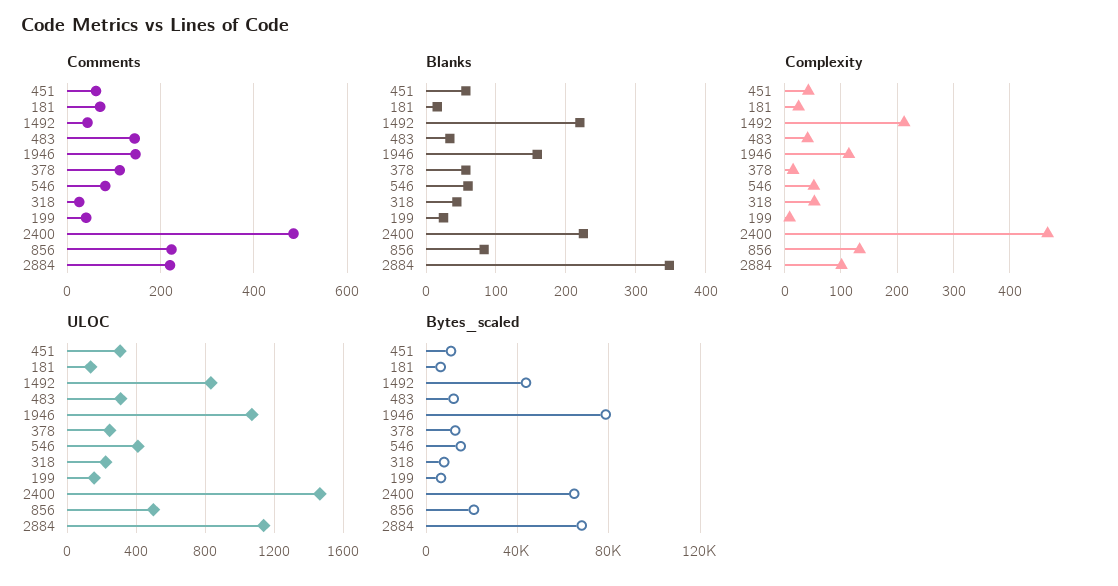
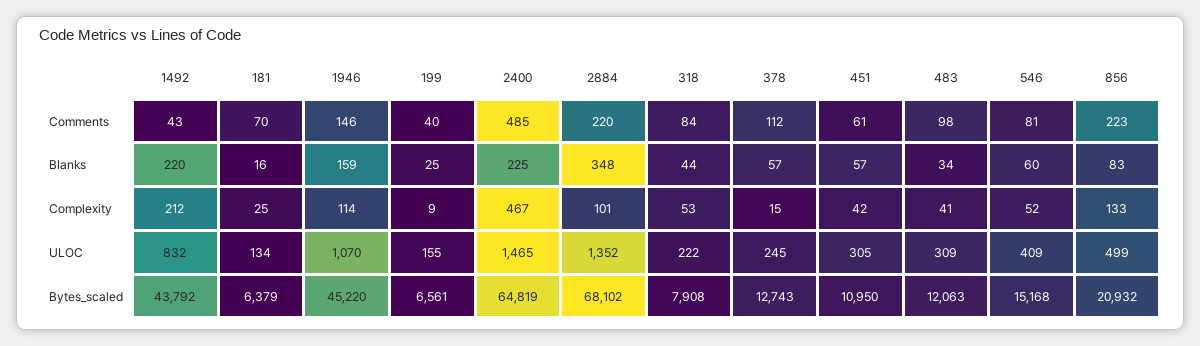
Comments, 483: 140 -> 98
Comments, 318: 20 -> 84
ULOC, 2884: 1150 -> 1352
Bytes_scaled, 1946: 80000 -> 45220

